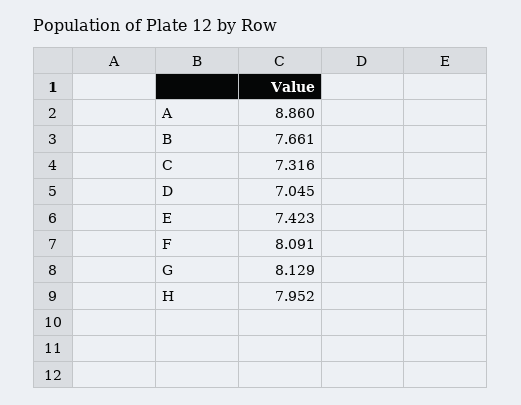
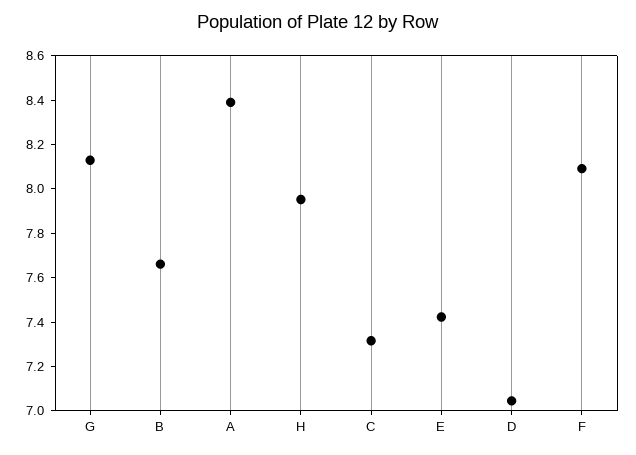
A: 8.86 -> 8.4

